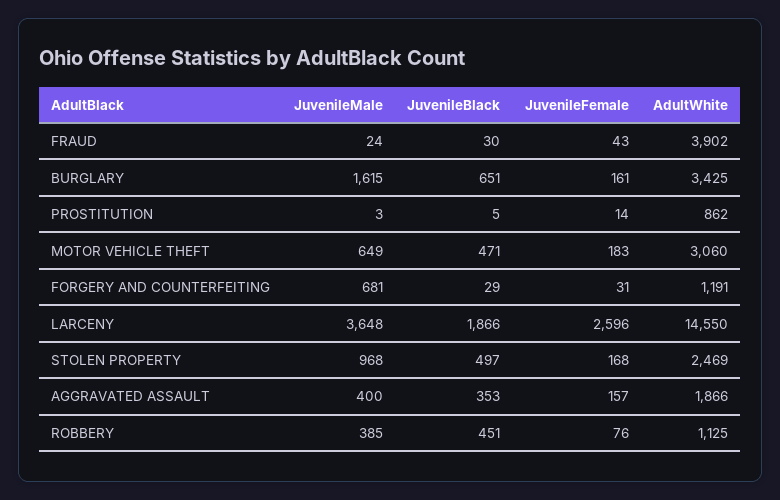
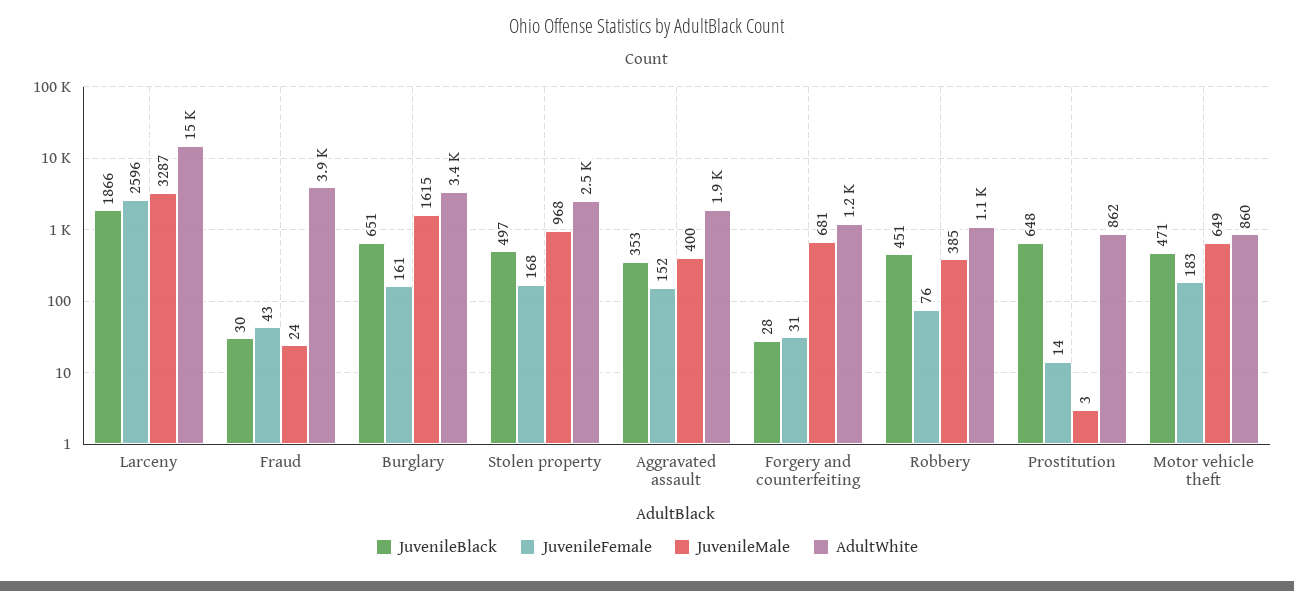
JuvenileBlack, PROSTITUTION: 5 -> 648
AdultWhite, MOTOR VEHICLE THEFT: 3060 -> 860
JuvenileBlack, FORGERY AND COUNTERFEITING: 29 -> 28
JuvenileMale, LARCENY: 3648 -> 3287
JuvenileFemale, AGGRAVATED ASSAULT: 157 -> 152

